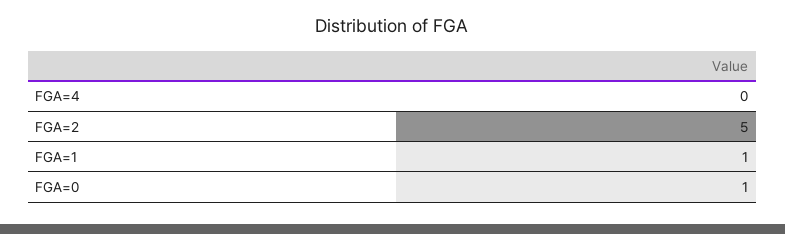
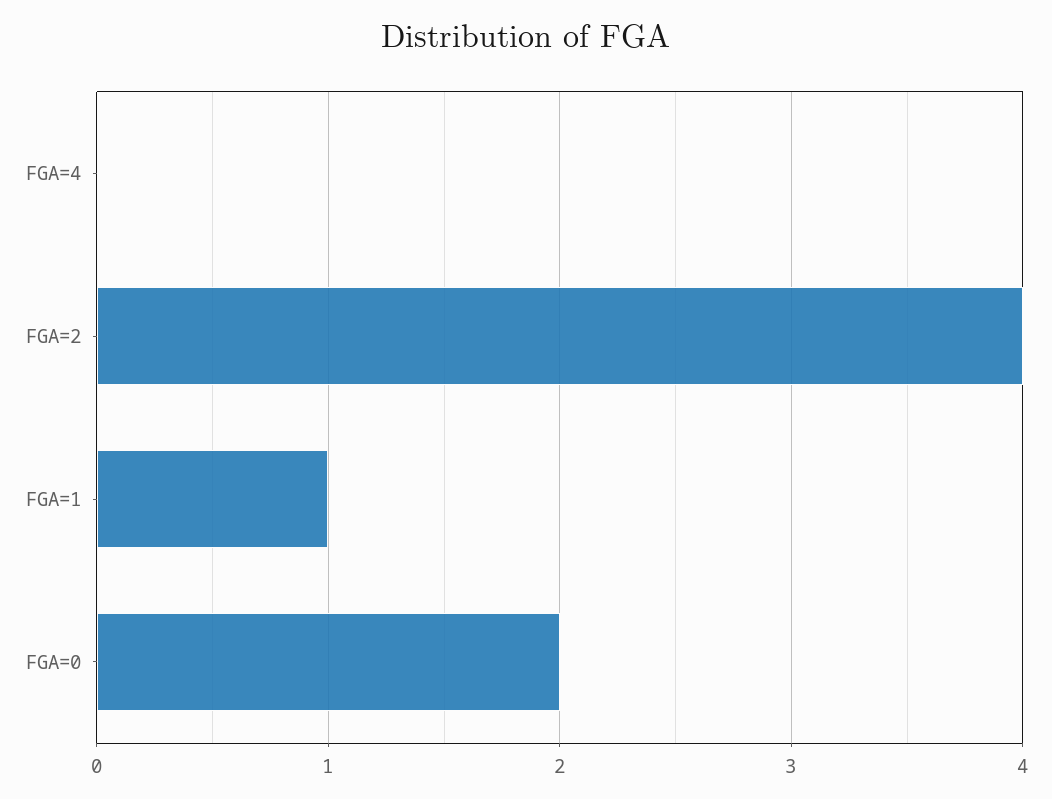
FGA=2: 5 -> 4
FGA=0: 1 -> 2

